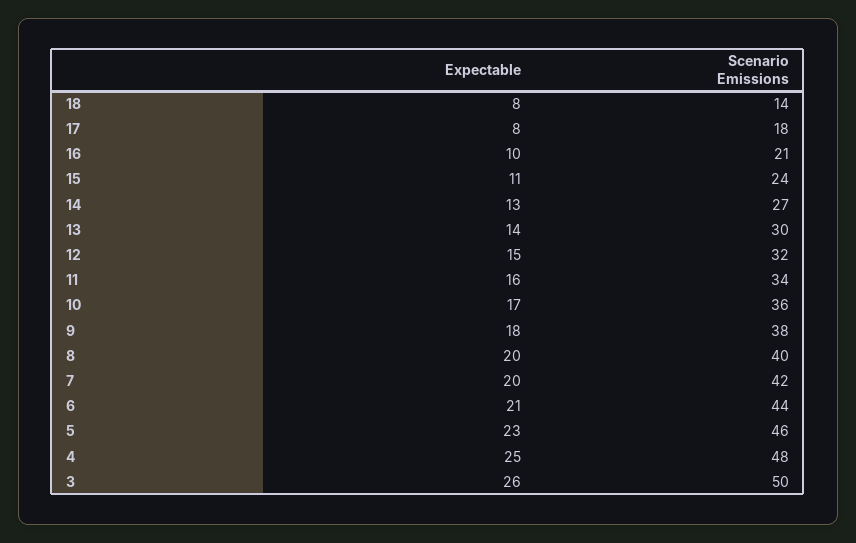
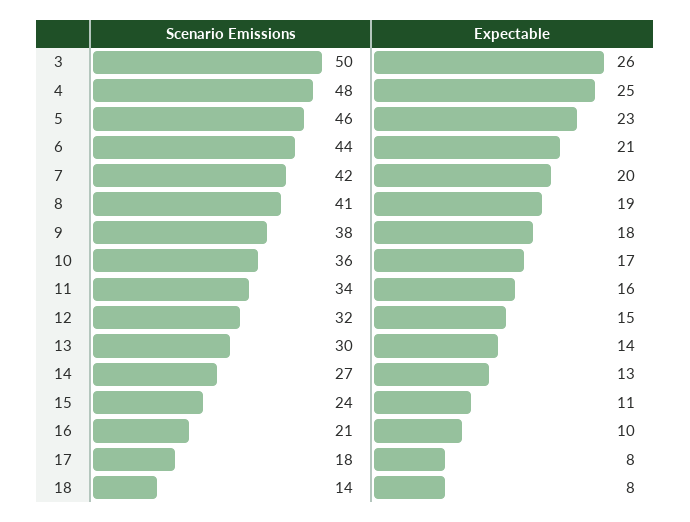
Expectable, 8: 20 -> 19
Scenario Emissions, 8: 40 -> 41

